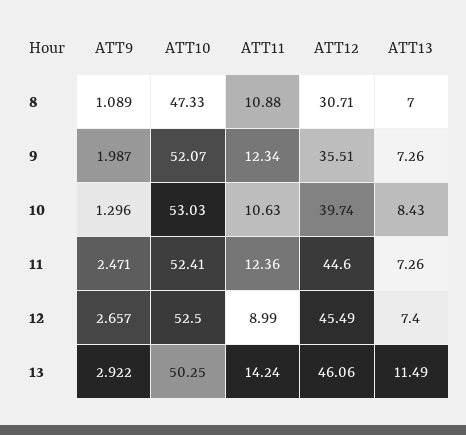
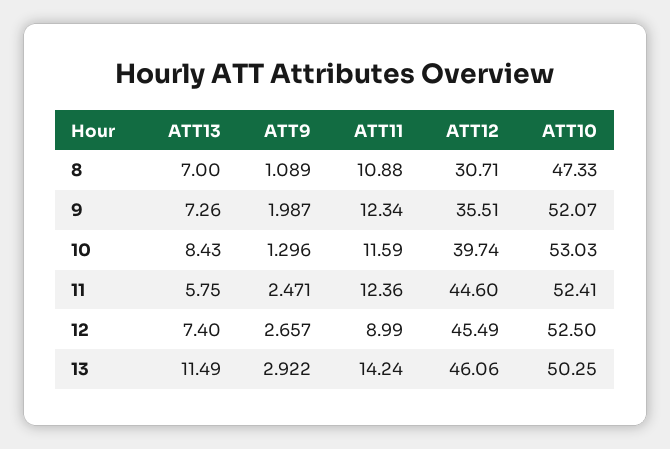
ATT11, 10: 10.63 -> 11.59
ATT13, 11: 7.26 -> 5.75

